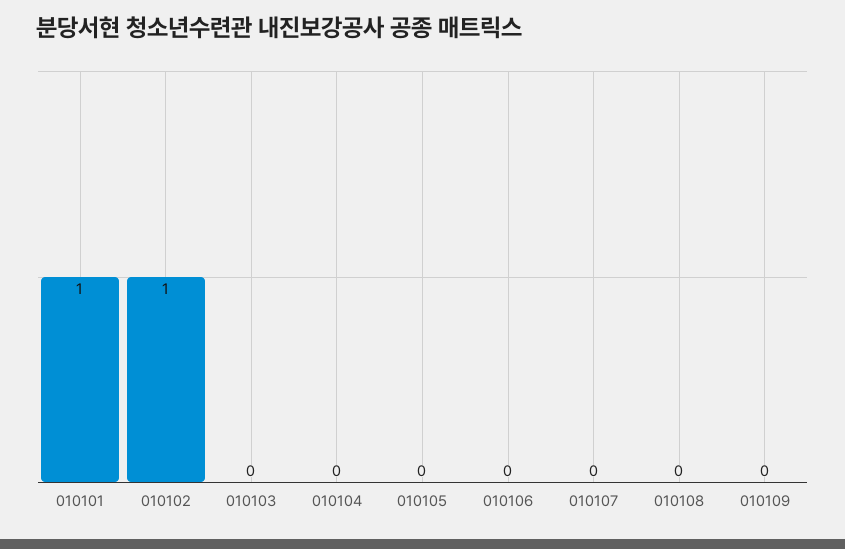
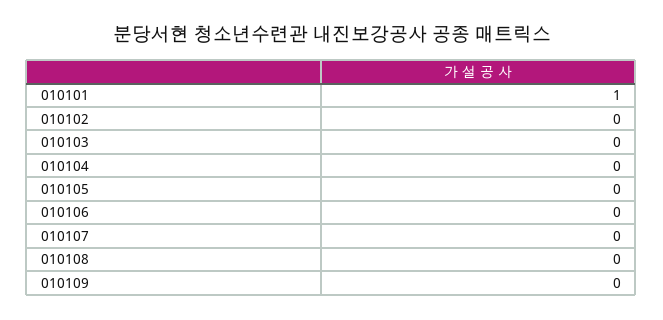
010102: 1 -> 0

